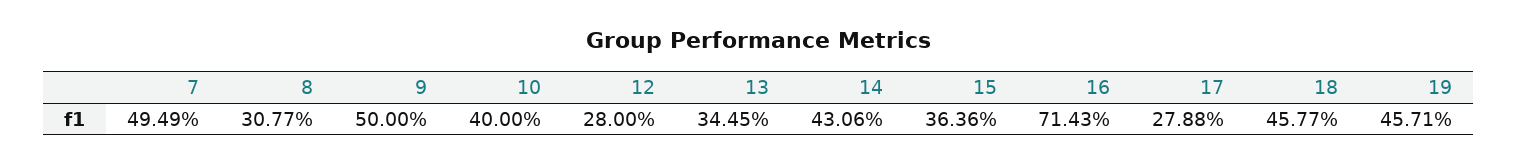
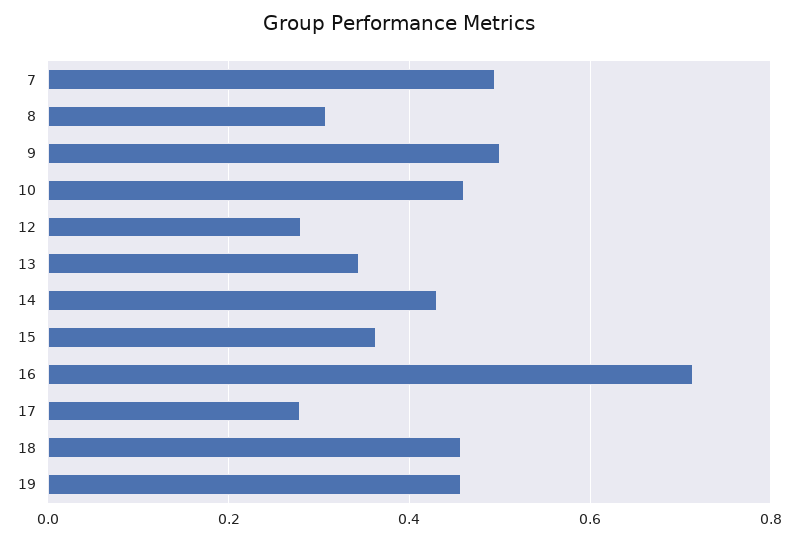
10: 0.4 -> 0.46

